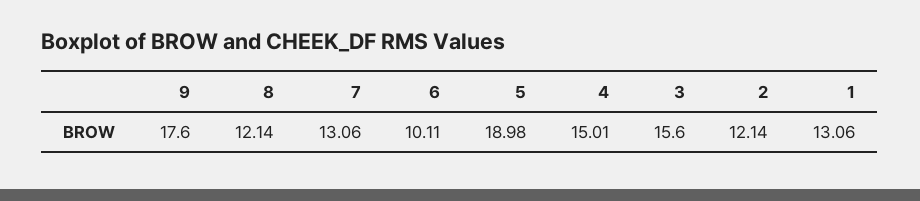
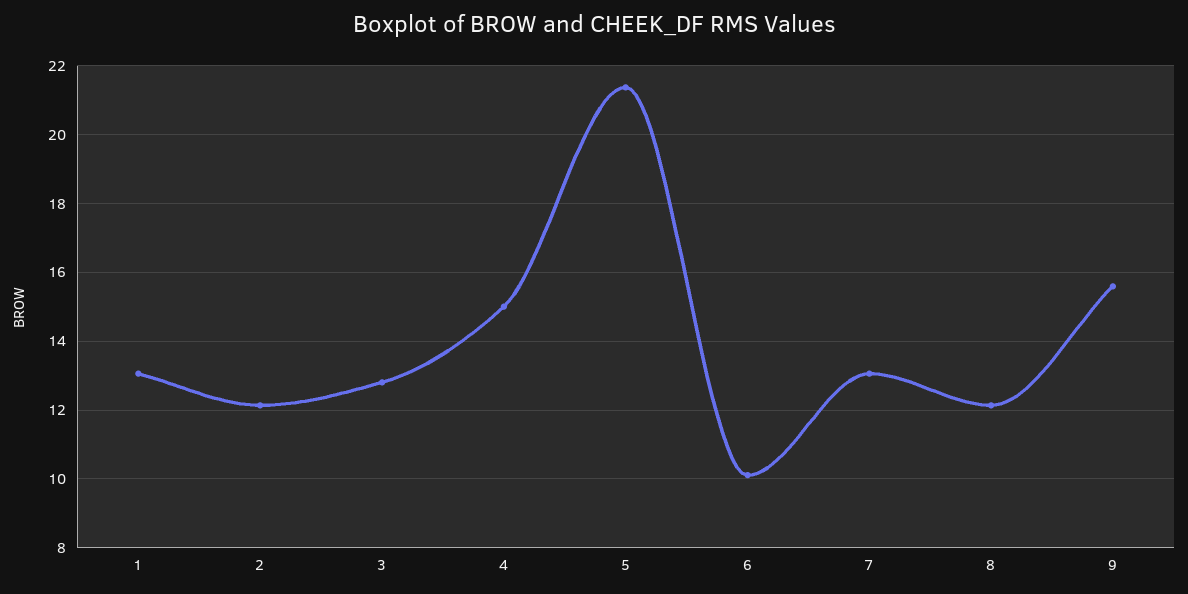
9: 17.6 -> 15.6
5: 18.98 -> 21.4
3: 15.6 -> 12.8

